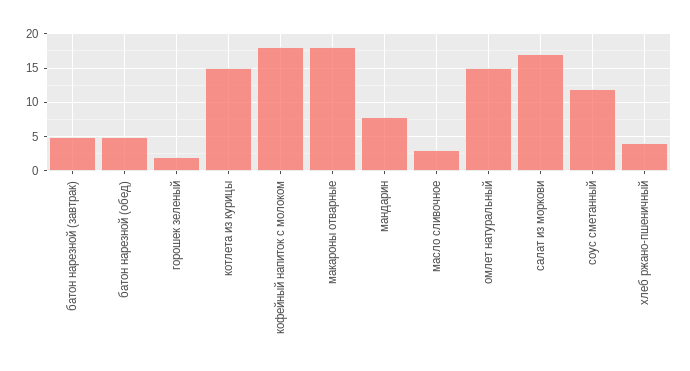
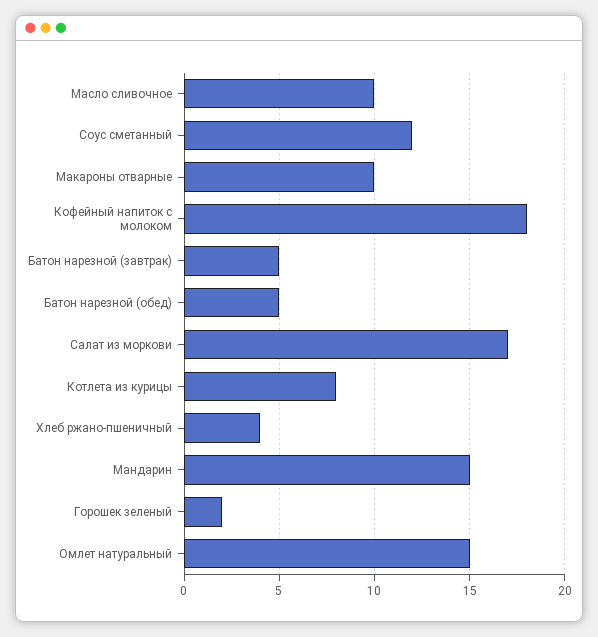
котлета из курицы: 15 -> 8
макароны отварные: 18 -> 10
мандарин: 8 -> 15
масло сливочное: 3 -> 10

